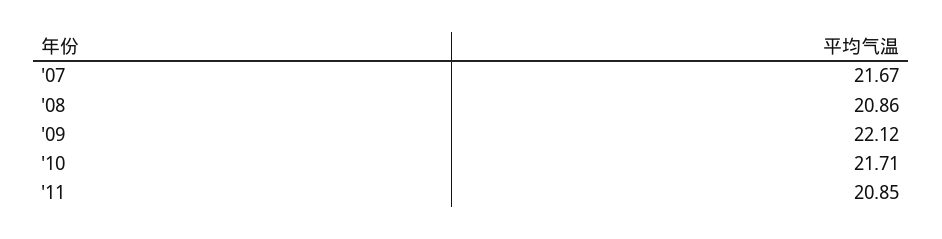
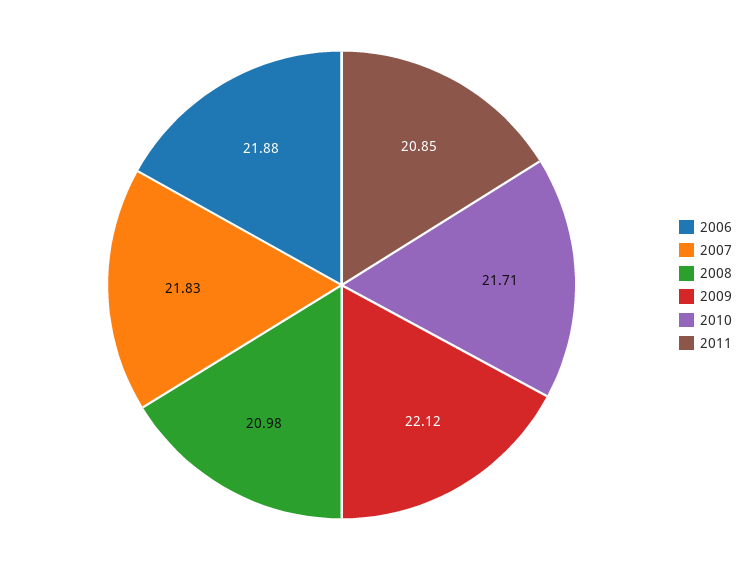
'07: 21.67 -> 21.83
'08: 20.86 -> 20.98
2006: none -> 21.88

